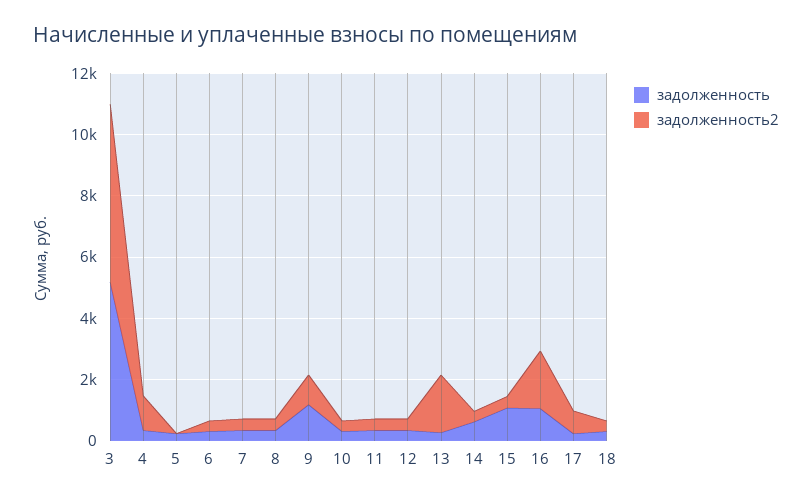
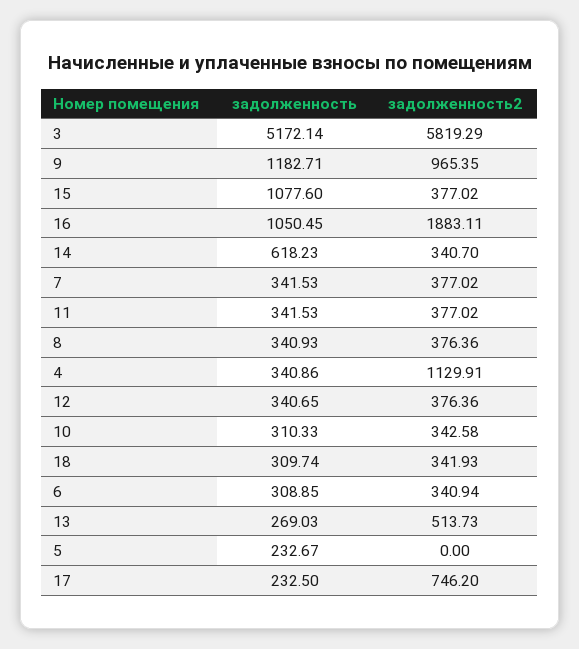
задолженность2, 13: 2000 -> 513.73

